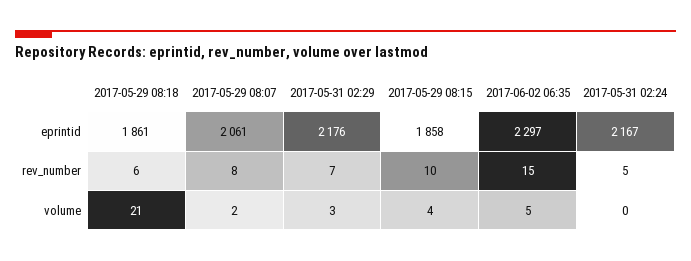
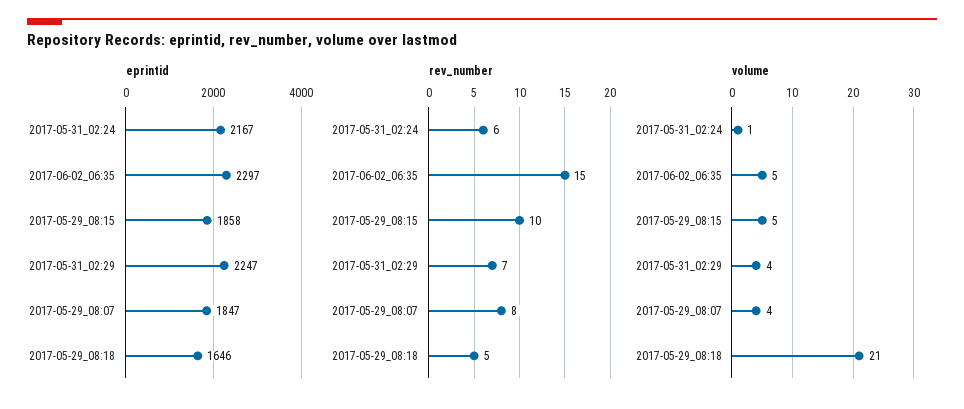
eprintid, 2017-05-29 08:18: 1861 -> 1646
eprintid, 2017-05-29 08:07: 2061 -> 1847
eprintid, 2017-05-31 02:29: 2176 -> 2247
rev_number, 2017-05-29 08:18: 6 -> 5
rev_number, 2017-05-31 02:24: 5 -> 6
volume, 2017-05-29 08:07: 2 -> 4
volume, 2017-05-31 02:29: 3 -> 4
volume, 2017-05-29 08:15: 4 -> 5
volume, 2017-05-31 02:24: 0 -> 1

